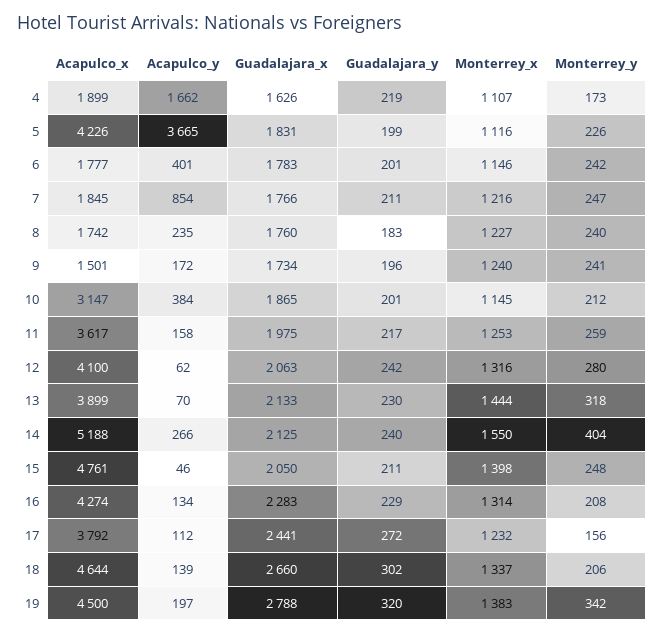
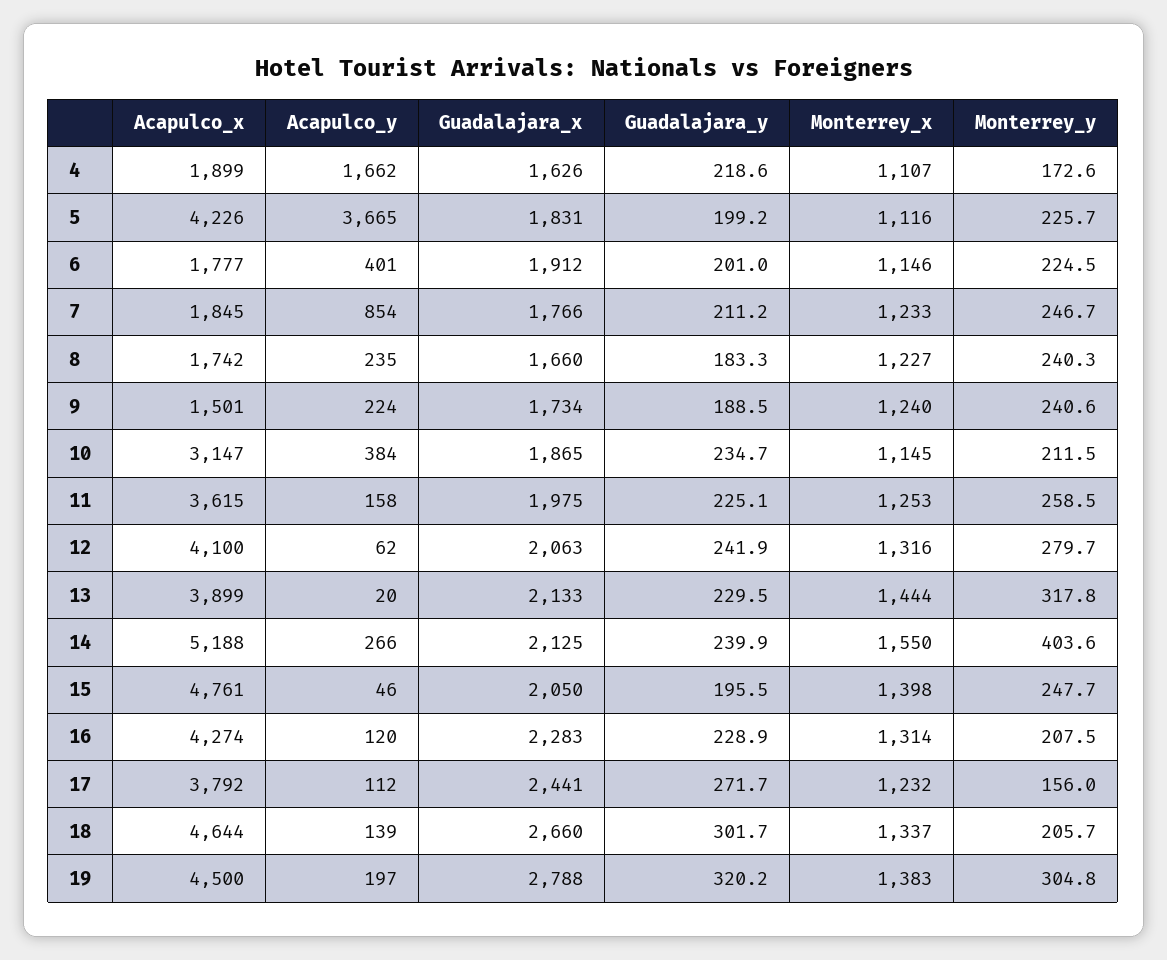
Guadalajara_x, 6: 1783 -> 1912
Monterrey_y, 6: 242 -> 224.5
Monterrey_x, 7: 1216 -> 1233
Guadalajara_x, 8: 1760 -> 1660
Acapulco_y, 9: 172 -> 224
Guadalajara_y, 9: 196 -> 188.5
Guadalajara_y, 10: 201 -> 234.7
Acapulco_x, 11: 3617 -> 3615
Guadalajara_y, 11: 217 -> 225.1
Acapulco_y, 13: 70 -> 20
Guadalajara_y, 15: 211 -> 195.5
Acapulco_y, 16: 134 -> 120
Monterrey_y, 19: 342 -> 304.8

